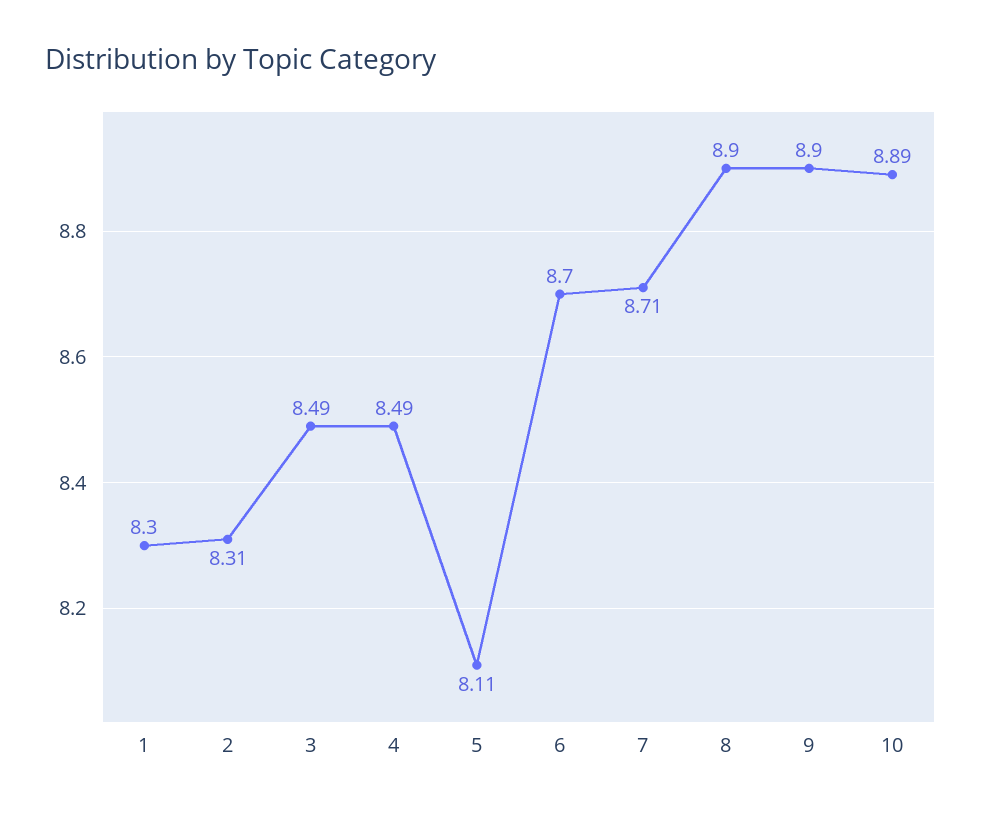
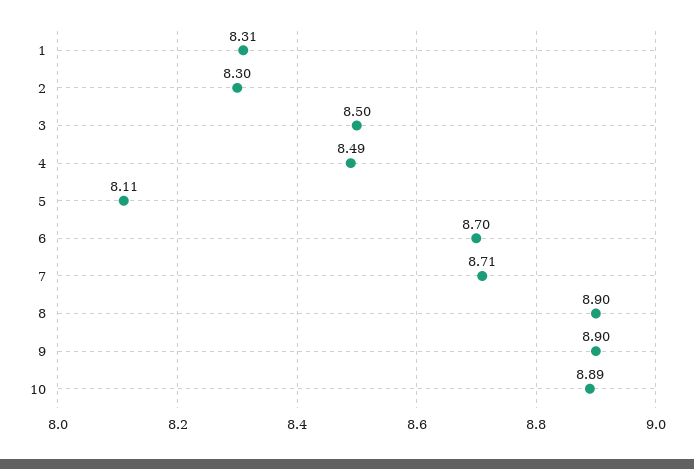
1: 8.3 -> 8.31
2: 8.31 -> 8.3
3: 8.49 -> 8.5

